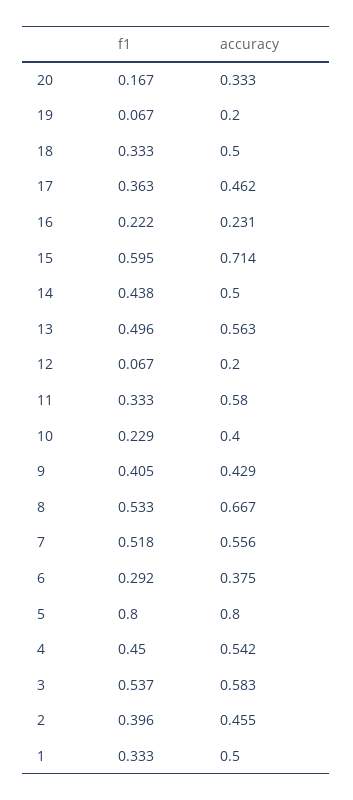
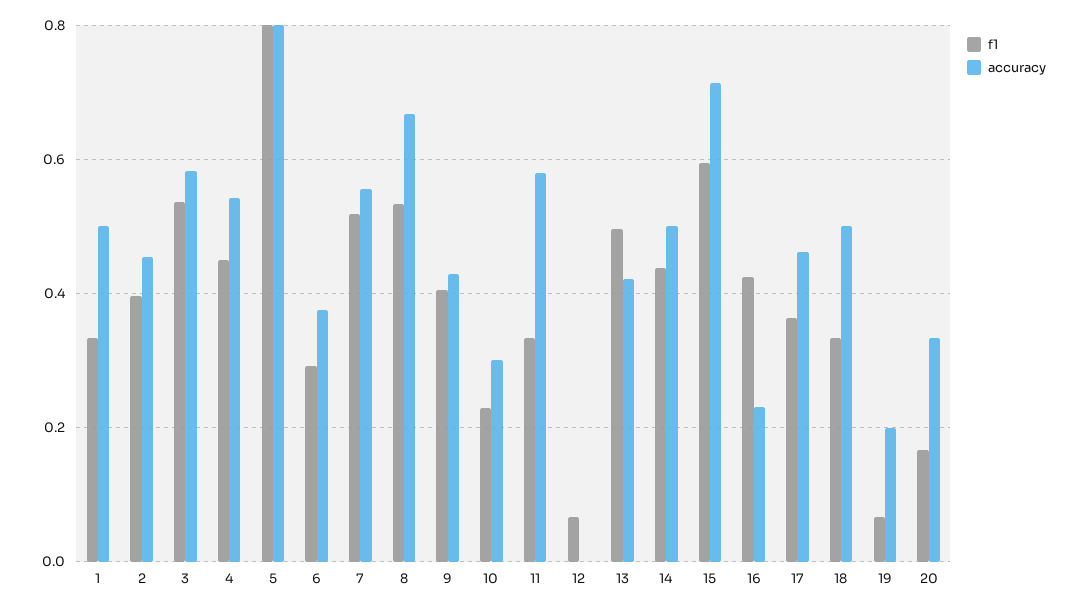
f1, 16: 0.222 -> 0.42
accuracy, 13: 0.563 -> 0.42
accuracy, 12: 0.2 -> 0
accuracy, 10: 0.4 -> 0.3

